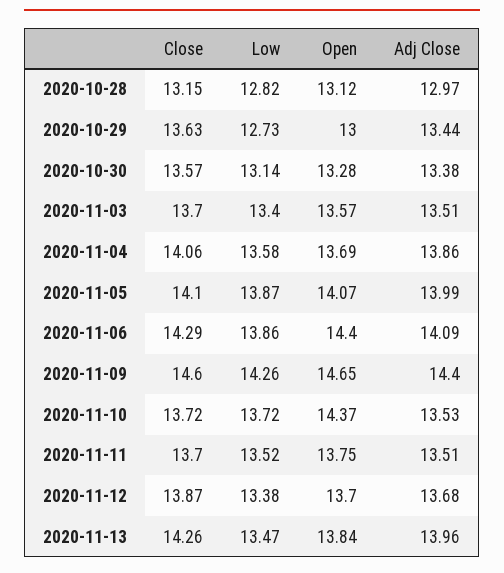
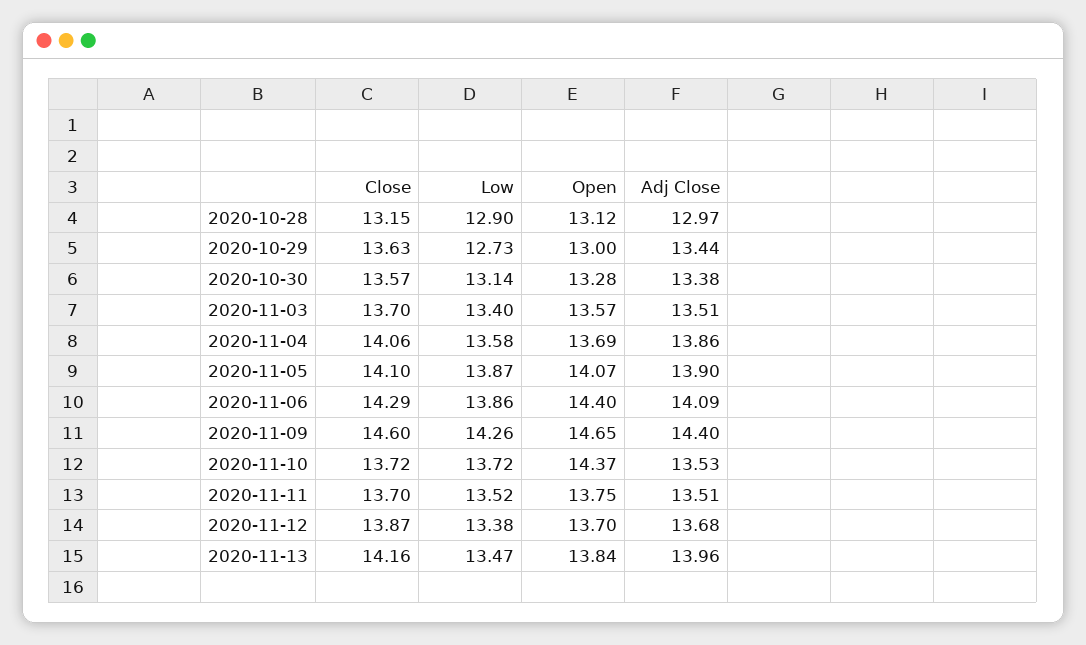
Low, 2020-10-28: 12.82 -> 12.9
Adj Close, 2020-11-05: 13.99 -> 13.9
Close, 2020-11-13: 14.26 -> 14.16

